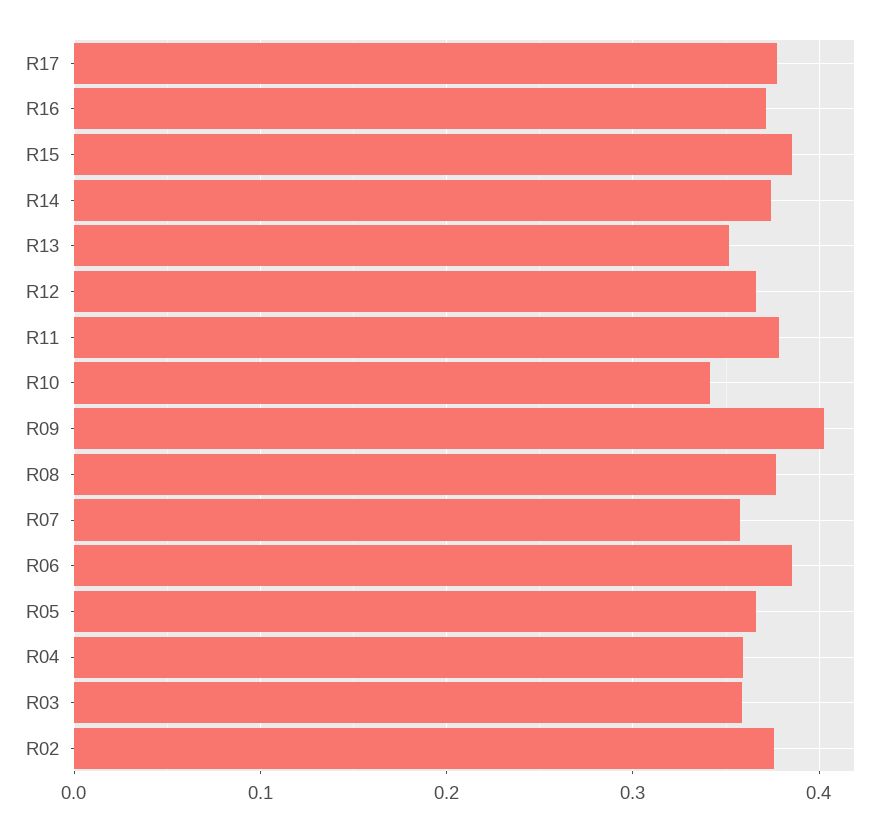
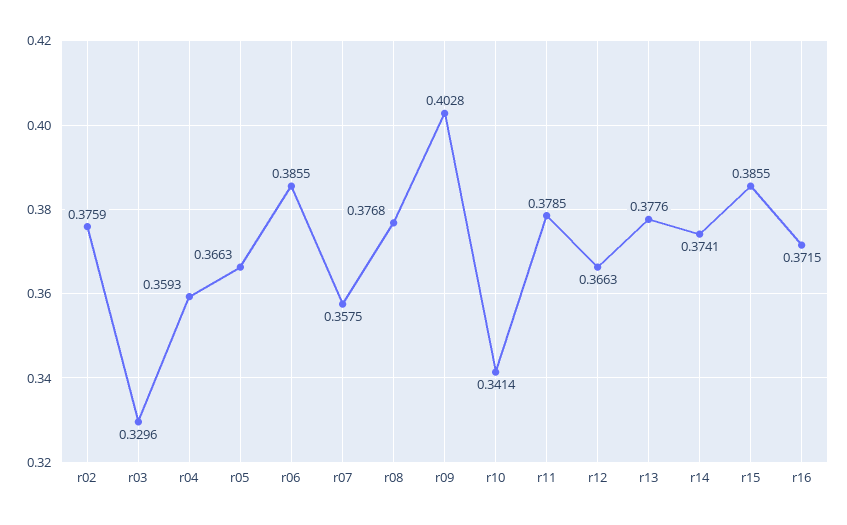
R17: 0.38 -> none
R13: 0.35 -> 0.3776
R03: 0.36 -> 0.3296

